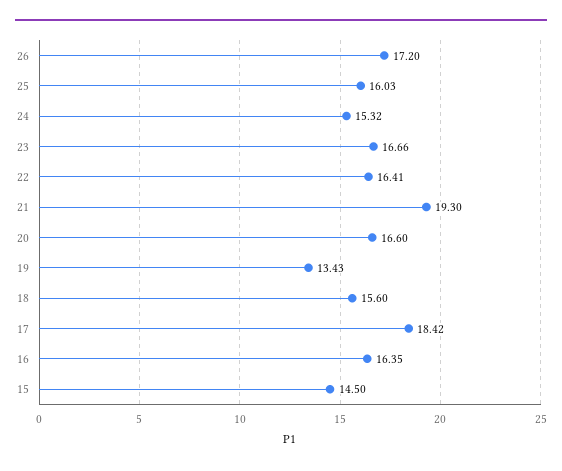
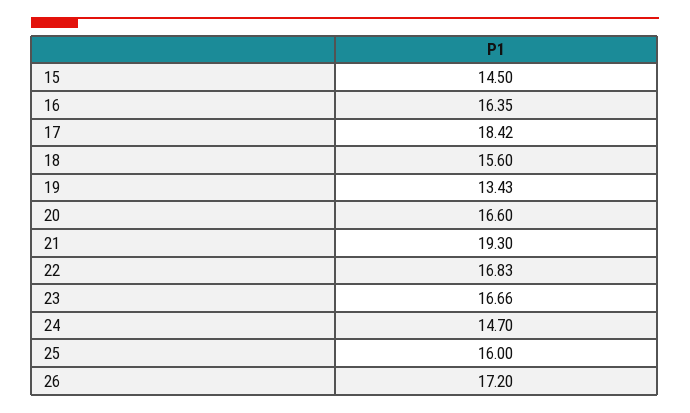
25: 16.03 -> 16
24: 15.32 -> 14.7
22: 16.41 -> 16.83

